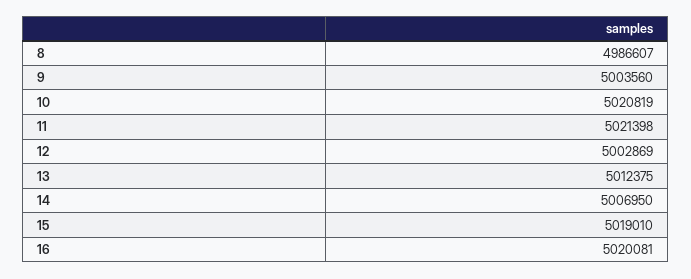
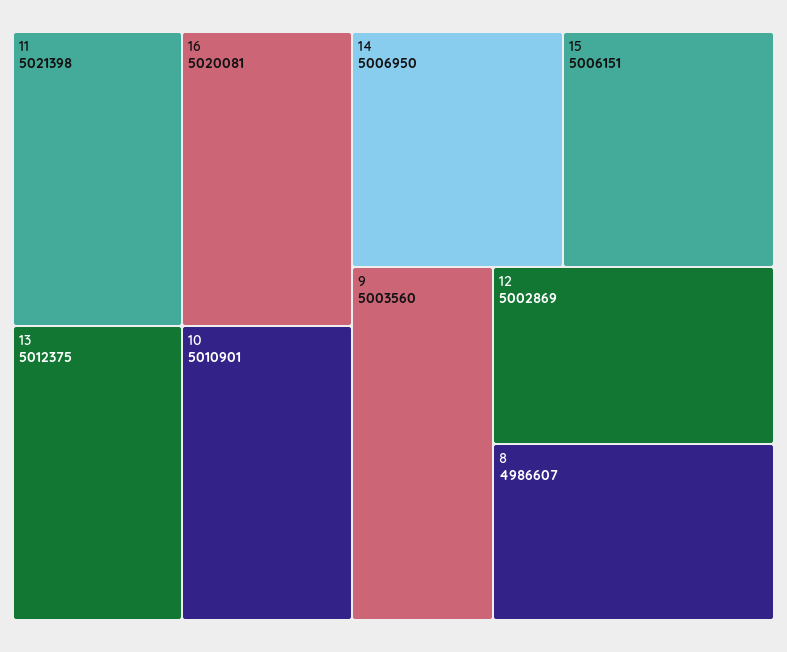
10: 5020819 -> 5010901
15: 5019010 -> 5006151

